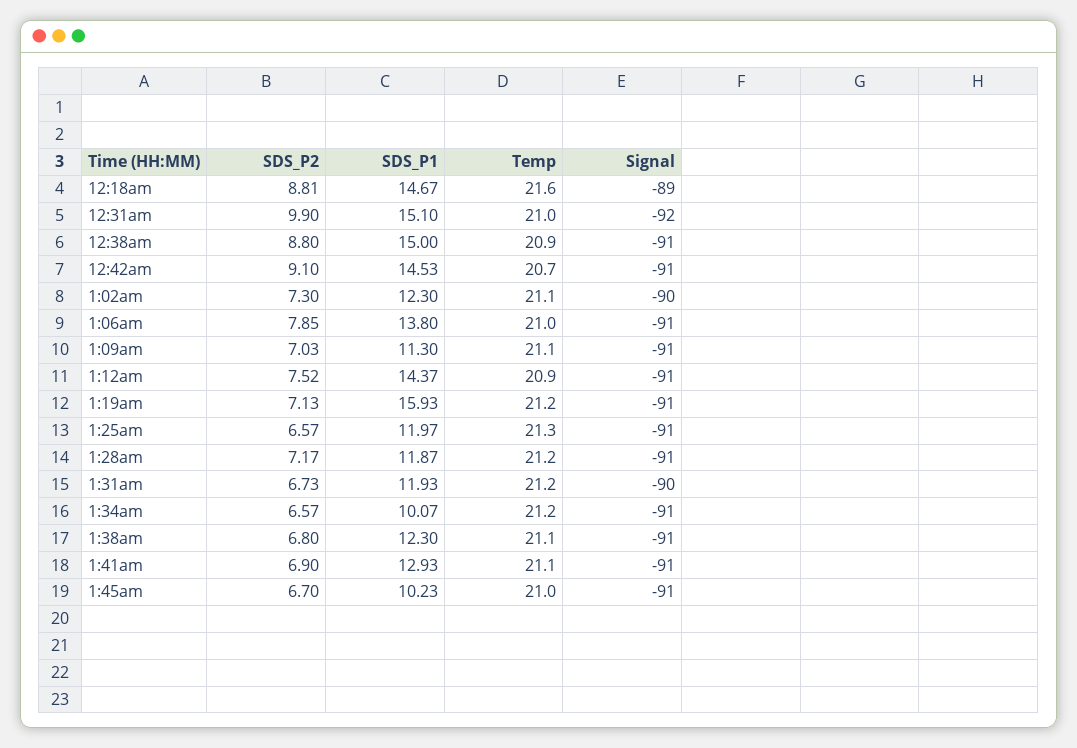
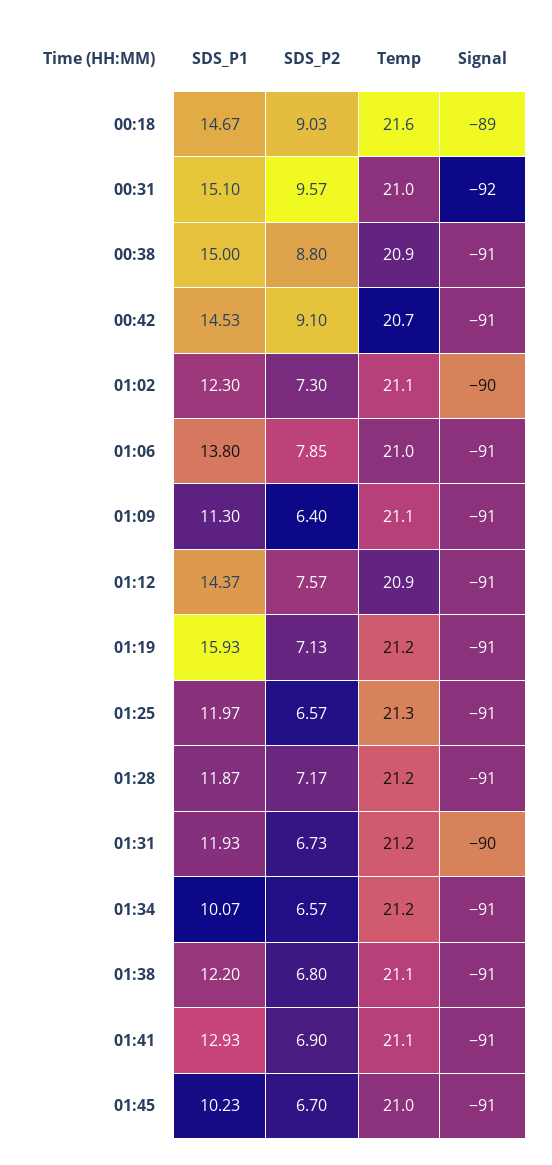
SDS_P2, 12:18am: 8.81 -> 9.03
SDS_P2, 12:31am: 9.9 -> 9.57
SDS_P2, 1:09am: 7.03 -> 6.4
SDS_P2, 1:12am: 7.52 -> 7.57
SDS_P1, 1:38am: 12.3 -> 12.2

